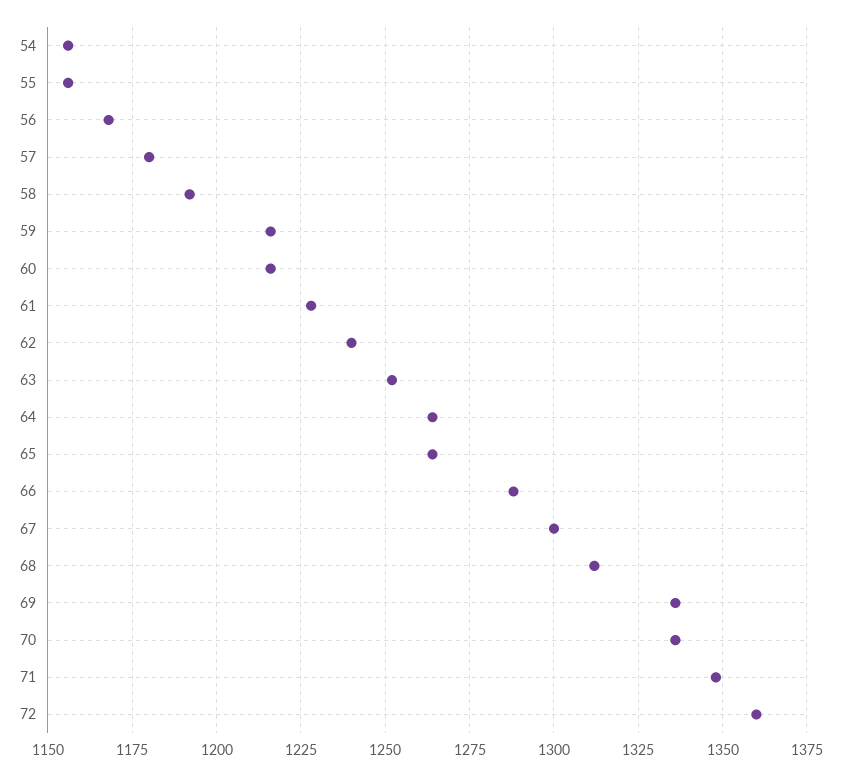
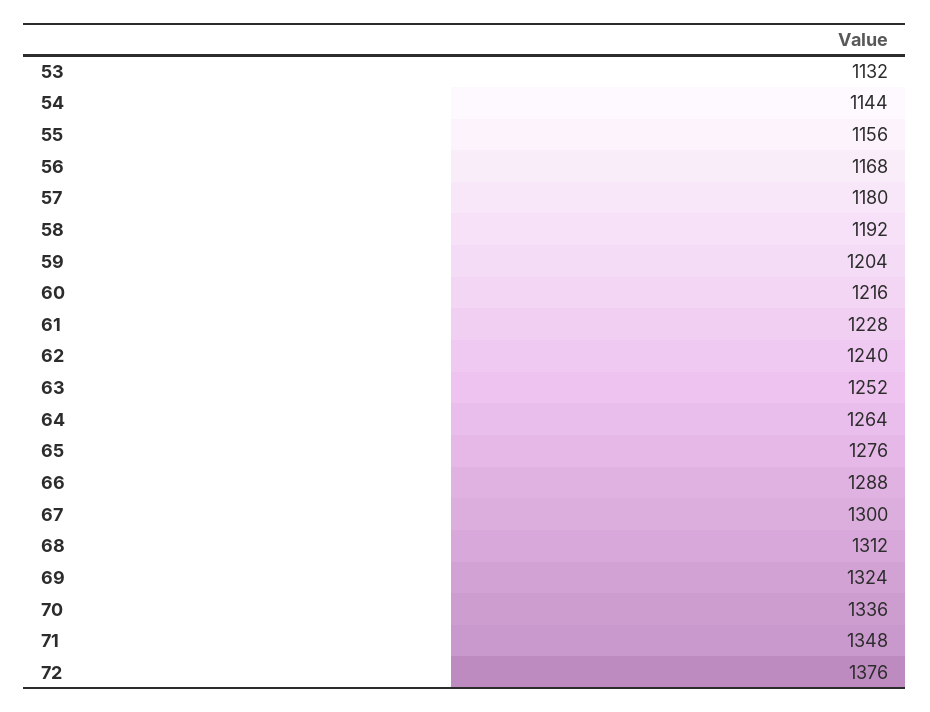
54: 1155 -> 1144
59: 1215 -> 1204
65: 1265 -> 1276
69: 1335 -> 1324
72: 1360 -> 1376
53: none -> 1132

